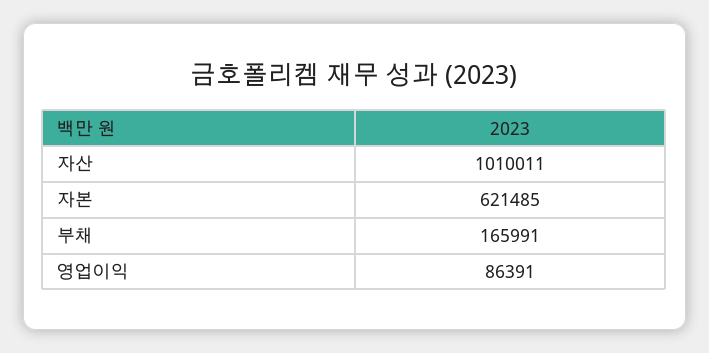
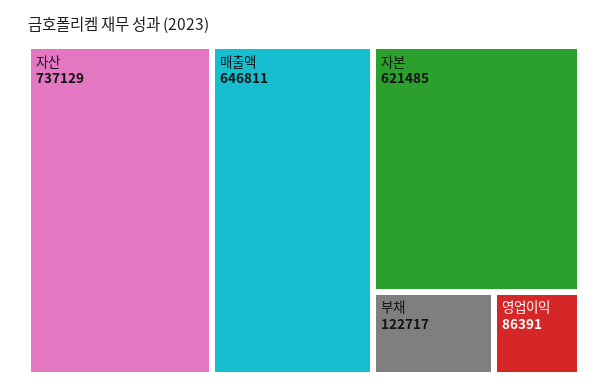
자산: 1010011 -> 737129
부채: 165991 -> 122717
매출액: none -> 646811

